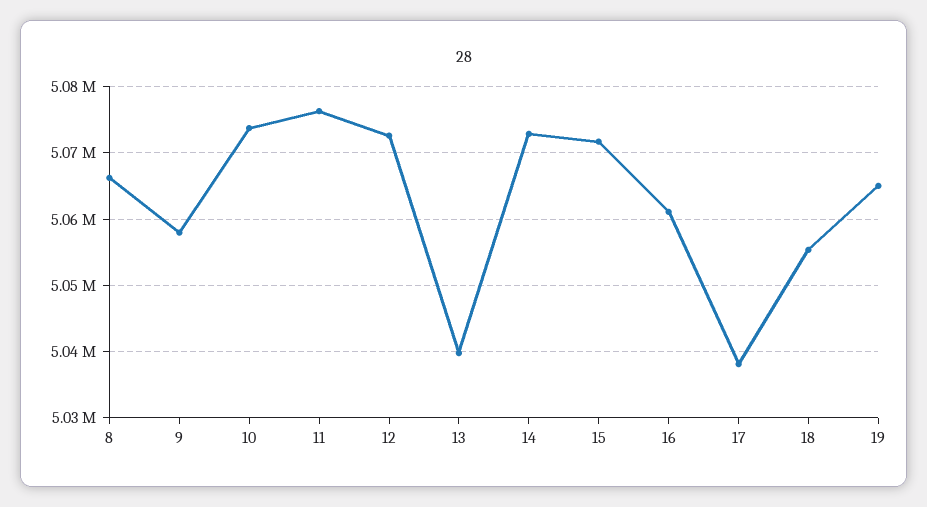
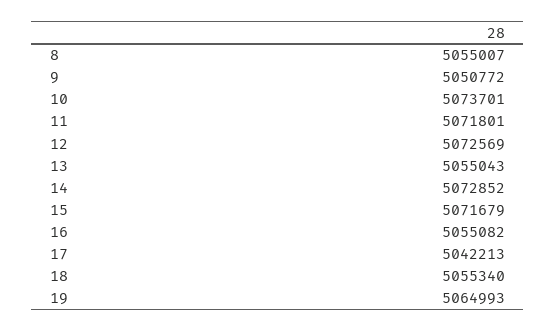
8: 5066000 -> 5055007
9: 5058000 -> 5050772
11: 5076000 -> 5071801
13: 5040000 -> 5055043
16: 5061000 -> 5055082
17: 5038000 -> 5042213

